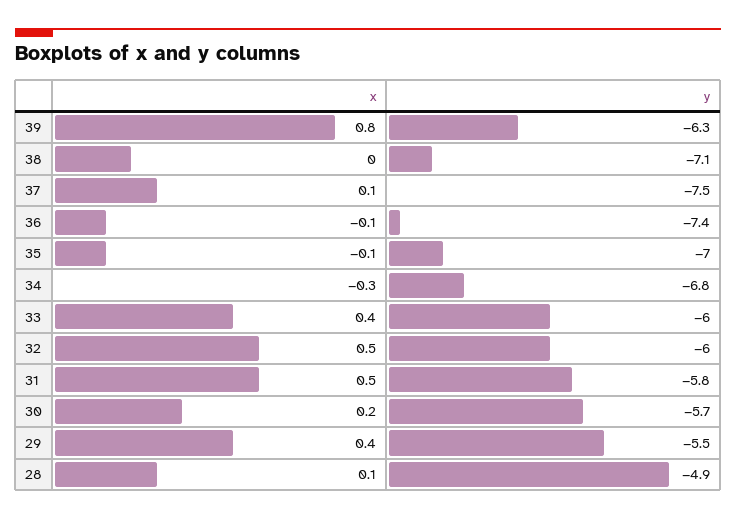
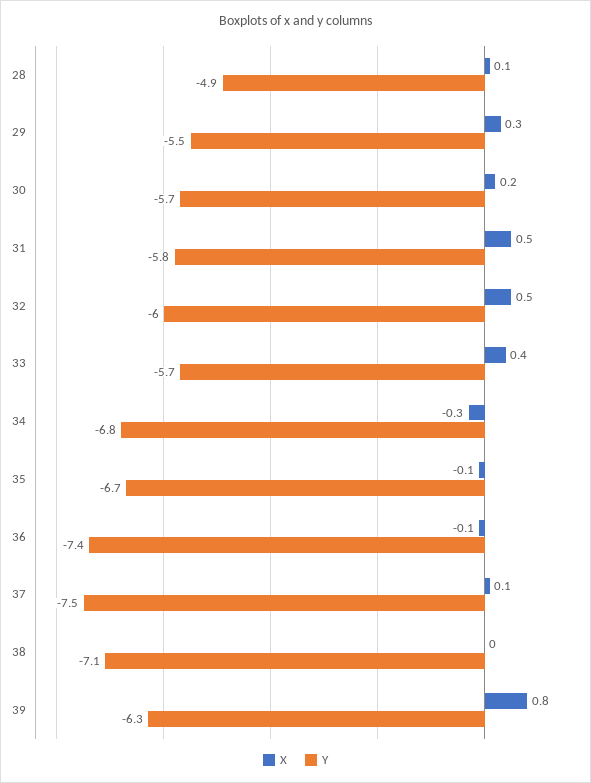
y, 35: -7 -> -6.7
y, 33: -6 -> -5.7
x, 29: 0.4 -> 0.3

